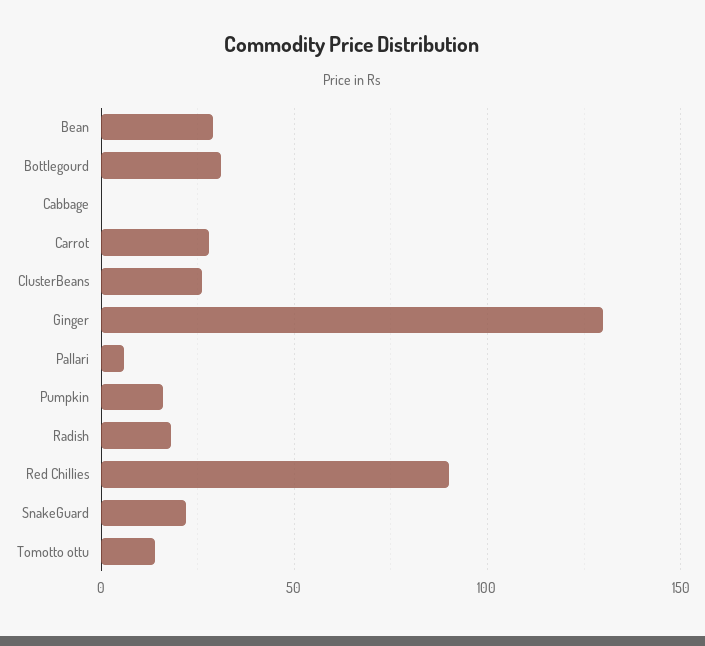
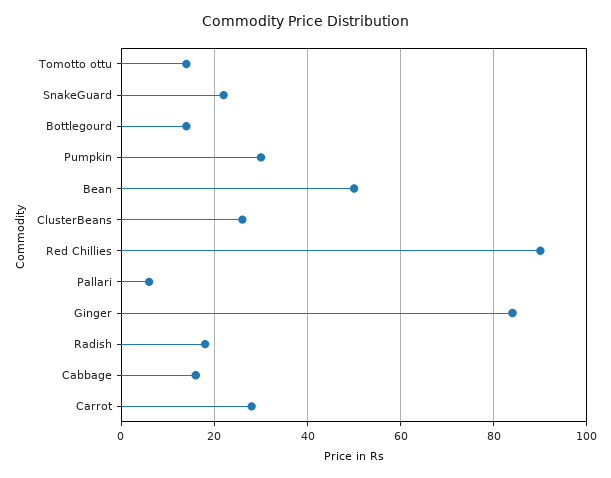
Bean: 30 -> 50
Bottlegourd: 30 -> 15
Cabbage: 0 -> 15
Ginger: 130 -> 85
Pumpkin: 15 -> 30

